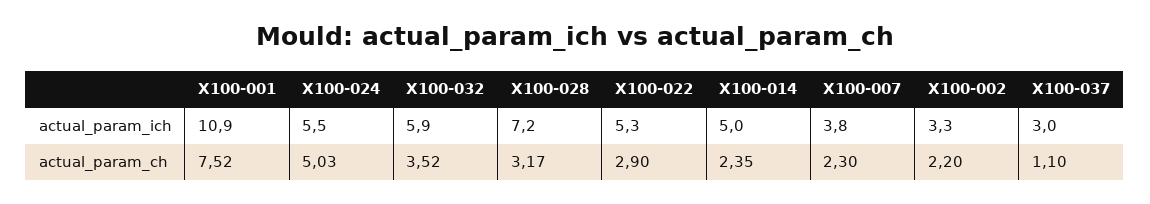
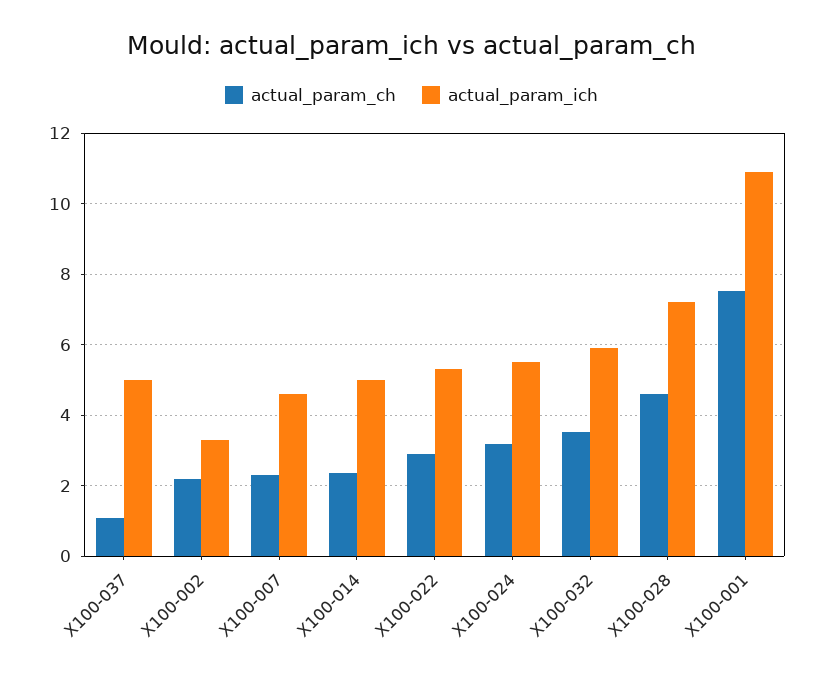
actual_param_ich, X100-007: 3.8 -> 4.6
actual_param_ich, X100-037: 3 -> 5
actual_param_ch, X100-024: 5.03 -> 3.2
actual_param_ch, X100-028: 3.17 -> 4.6

